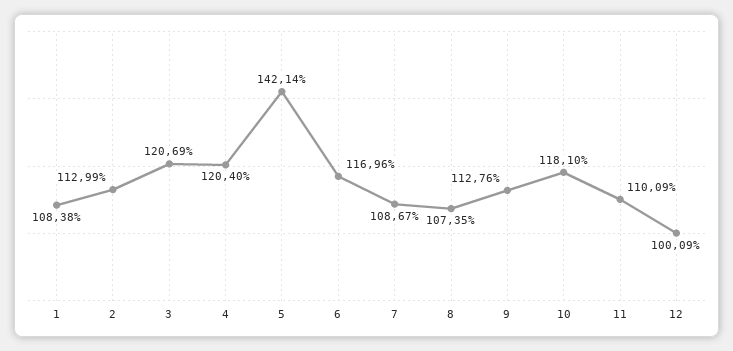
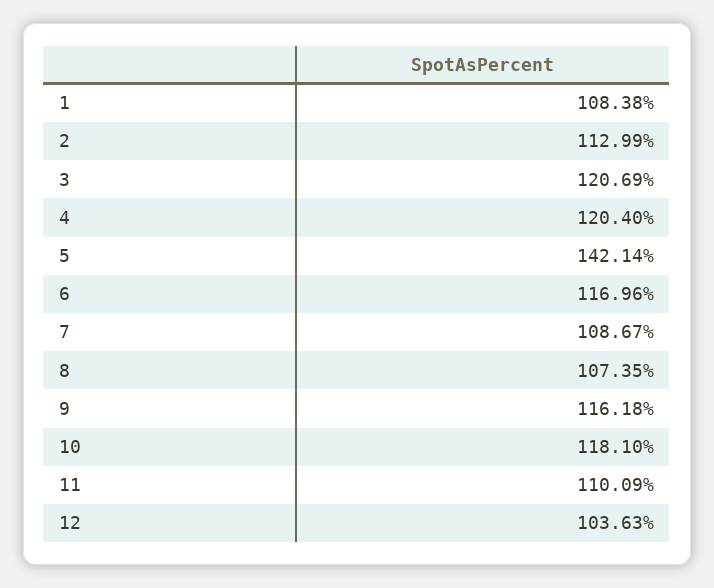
9: 112.76 -> 116.18
12: 100.09 -> 103.63

